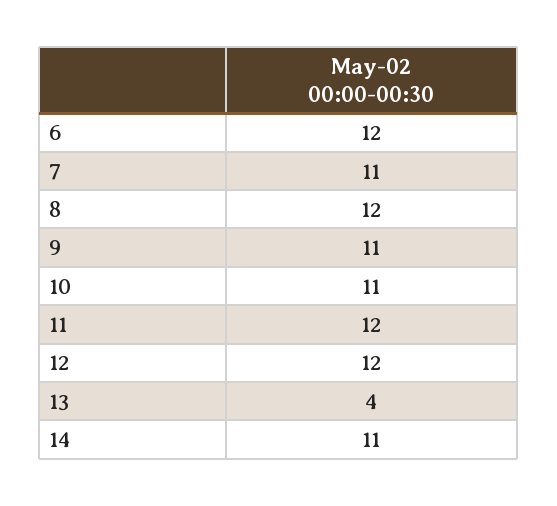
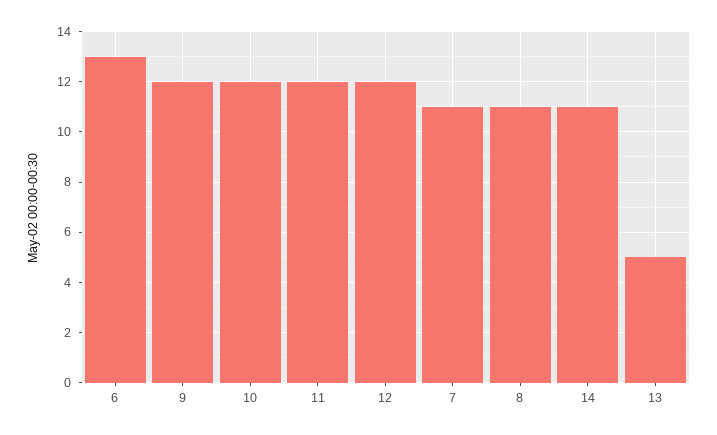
6: 12 -> 13
8: 12 -> 11
9: 11 -> 12
10: 11 -> 12
13: 4 -> 5

